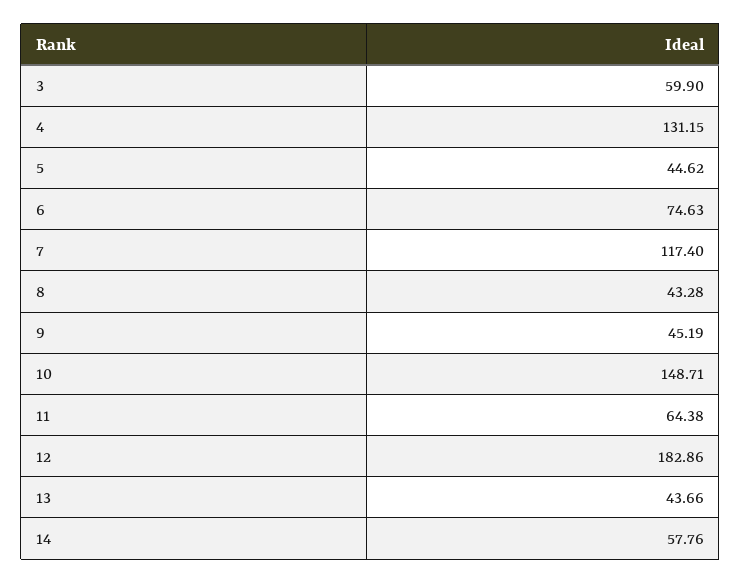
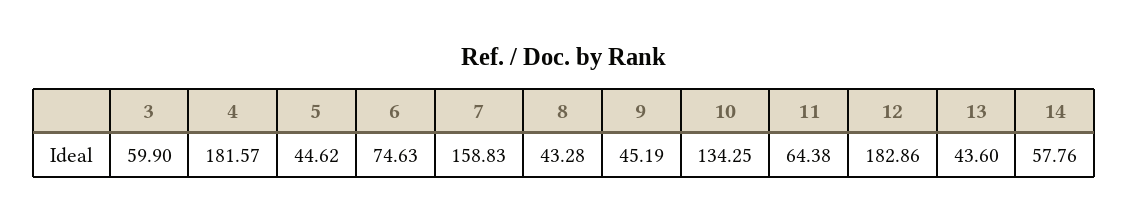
4: 131.15 -> 181.57
7: 117.4 -> 158.83
10: 148.71 -> 134.25
13: 43.66 -> 43.6

